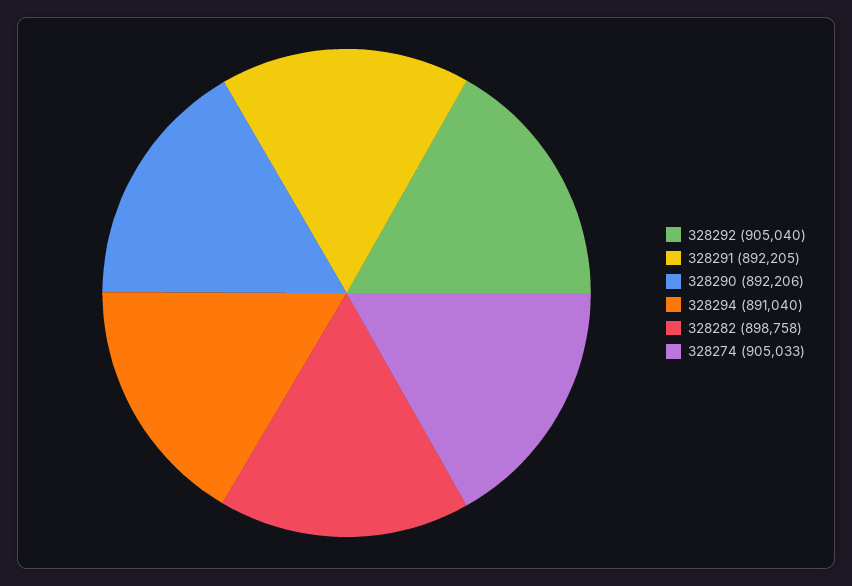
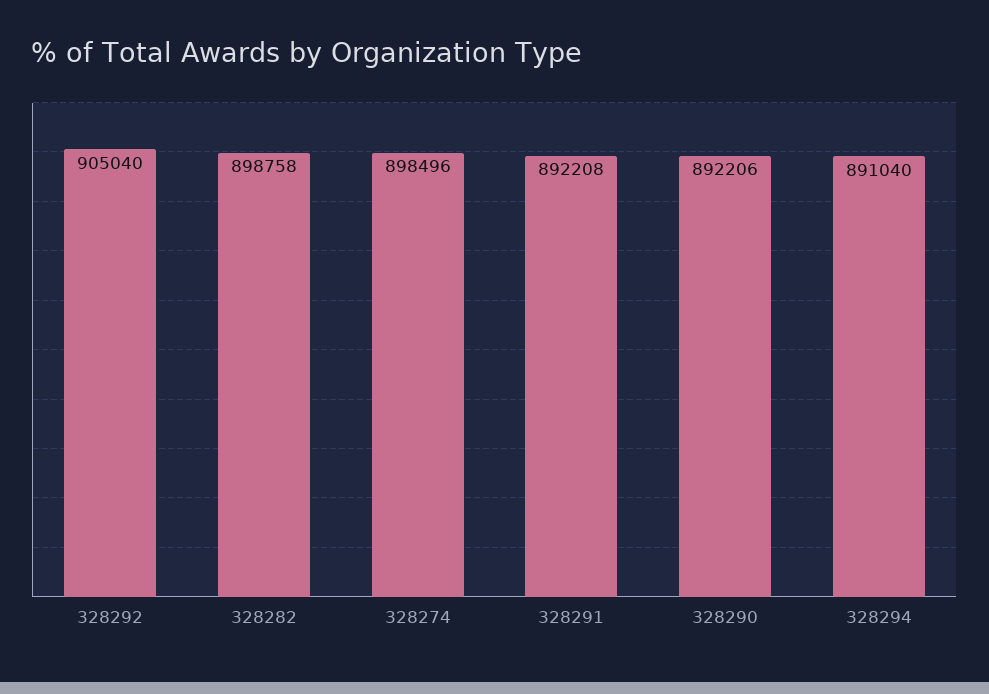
328291: 892205 -> 892208
328274: 905033 -> 898496

